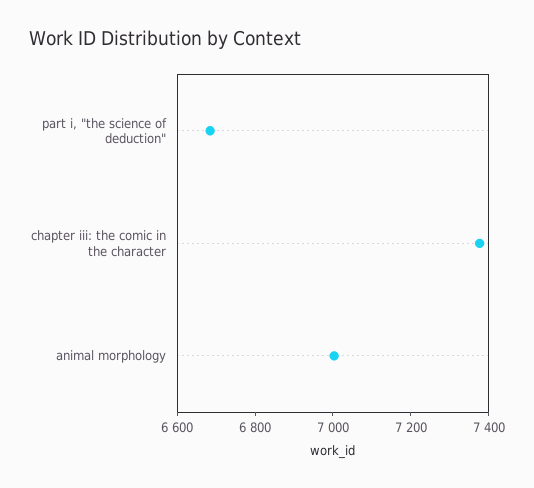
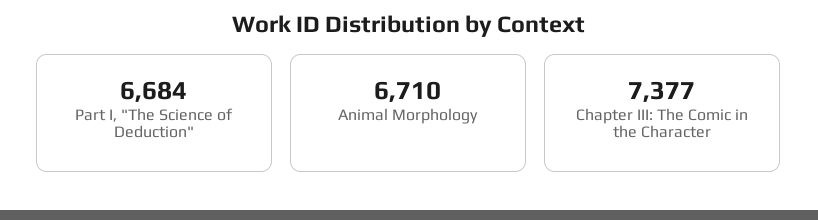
animal morphology: 7000 -> 6710

